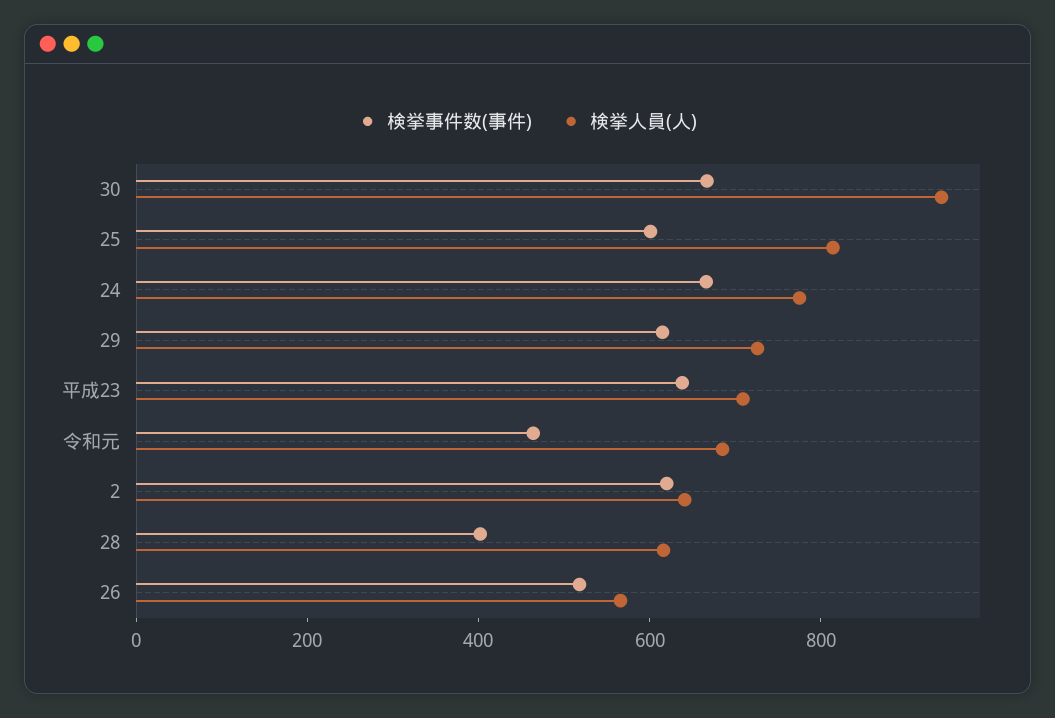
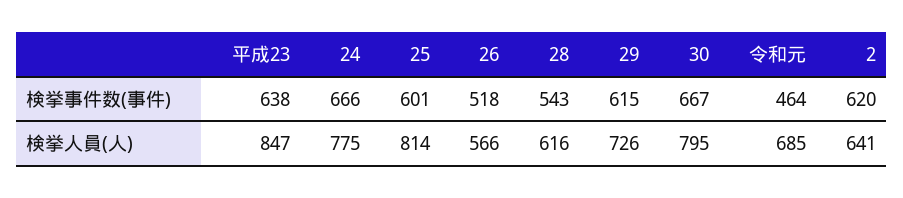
検挙人員(人), 30: 950 -> 795
検挙人員(人), 平成23: 700 -> 847
検挙事件数(事件), 28: 400 -> 543

